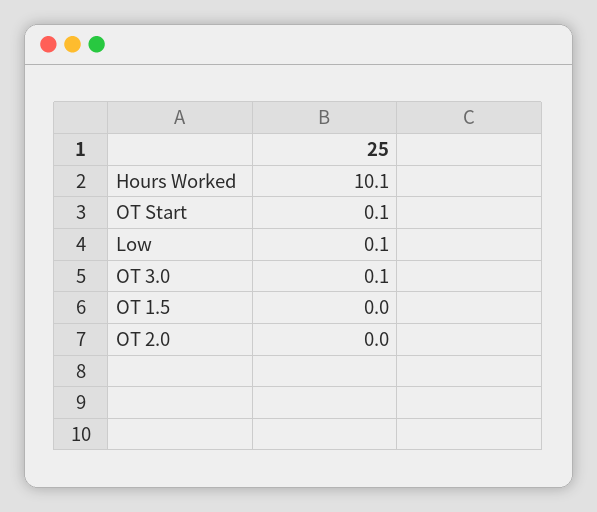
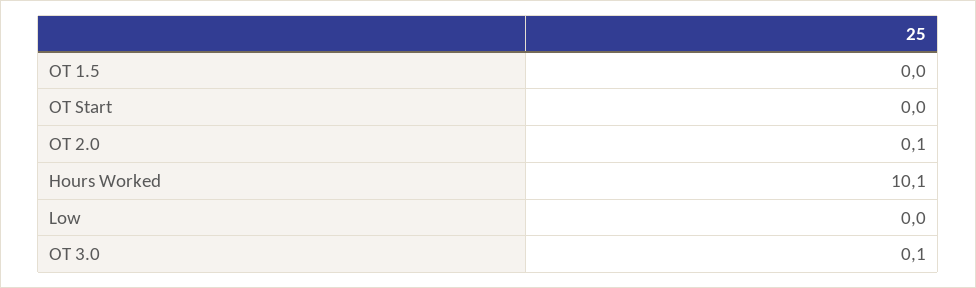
OT Start: 0.1 -> 0
Low: 0.1 -> 0
OT 2.0: 0 -> 0.1

